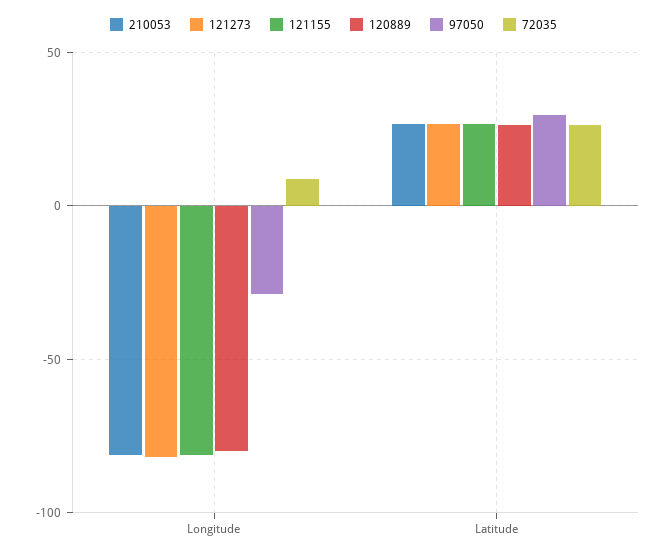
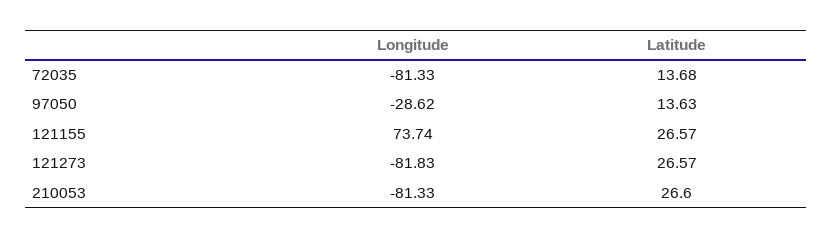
121155, Longitude: -80 -> 73.74
120889, Longitude: -80 -> none
72035, Longitude: 10 -> -81.33
120889, Latitude: 25 -> none
97050, Latitude: 30 -> 13.63
72035, Latitude: 25 -> 13.68

